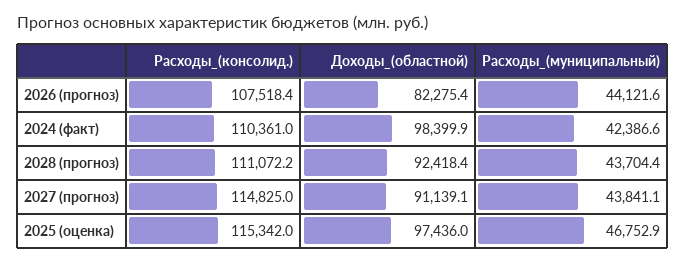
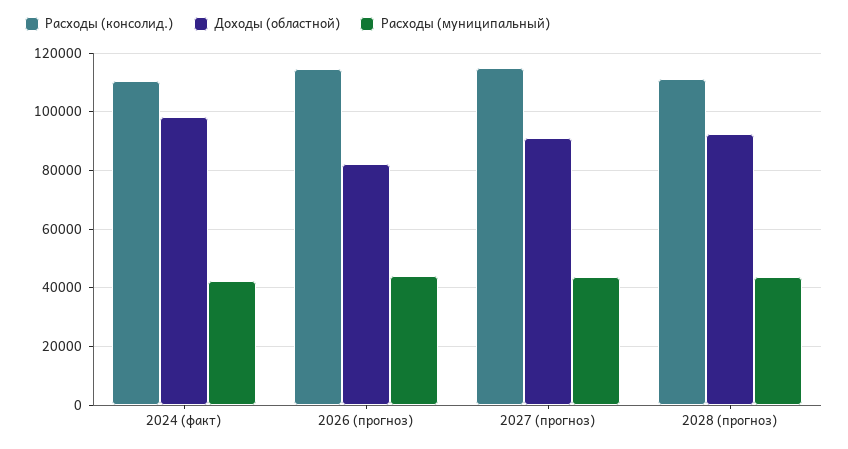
Расходы_(консолид.), 2026 (прогноз): 107518.4 -> 115000
Расходы_(консолид.), 2025 (оценка): 115342 -> none
Доходы_(областной), 2025 (оценка): 97436 -> none
Расходы_(муниципальный), 2025 (оценка): 46752.9 -> none

